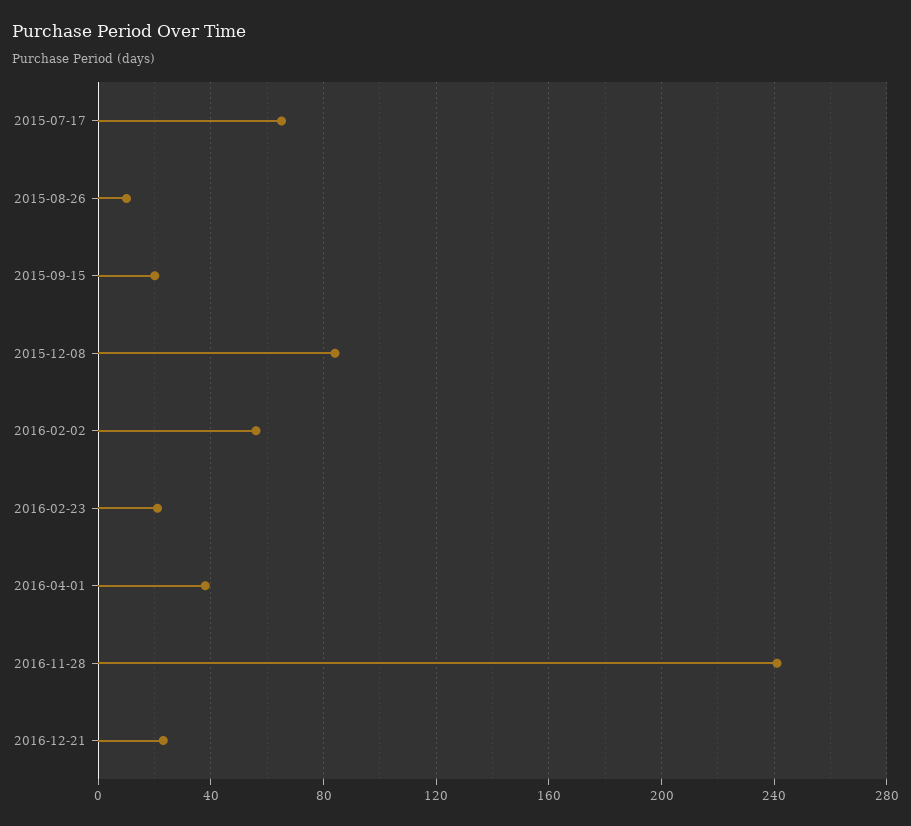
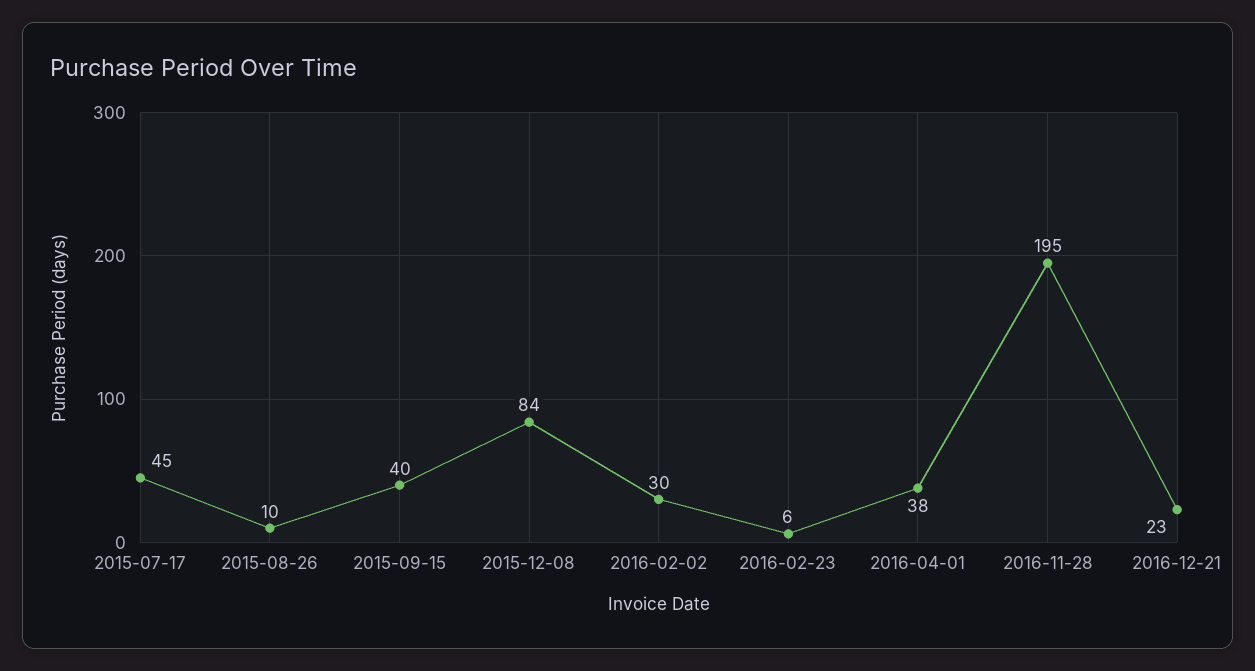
2015-07-17: 65 -> 45
2015-09-15: 20 -> 40
2016-02-02: 55 -> 30
2016-02-23: 20 -> 6
2016-11-28: 240 -> 195

